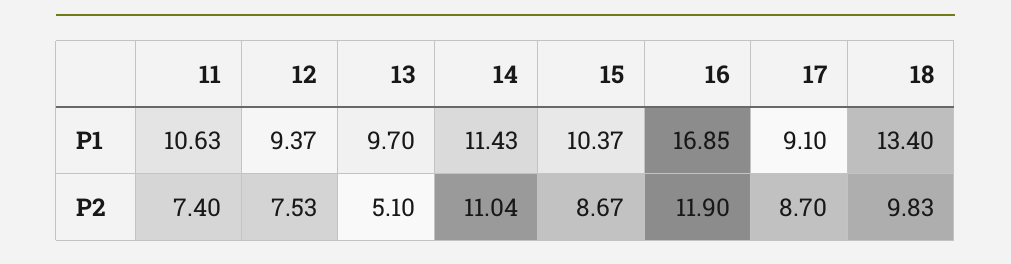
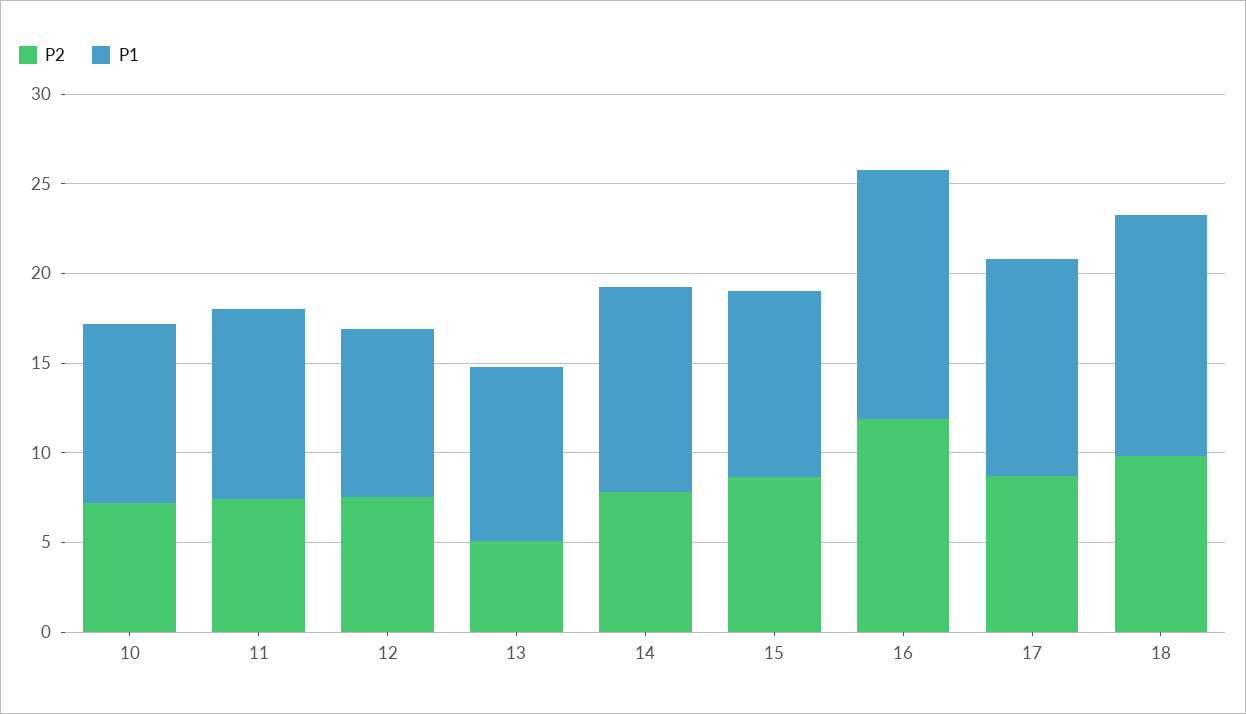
P1, 16: 16.85 -> 14
P1, 17: 9.1 -> 12
P2, 14: 11.04 -> 8
P2, 10: none -> 7
P1, 10: none -> 10

